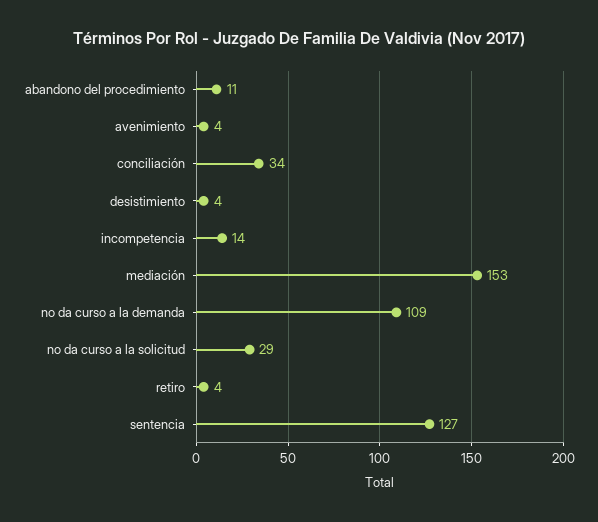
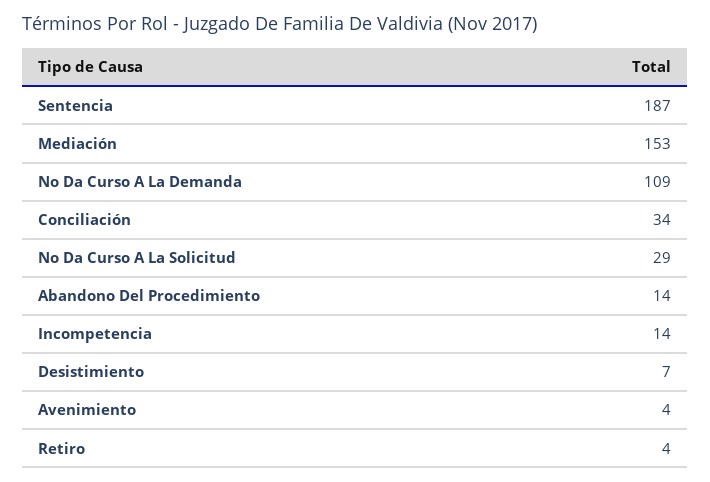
abandono del procedimiento: 11 -> 14
desistimiento: 4 -> 7
sentencia: 127 -> 187

